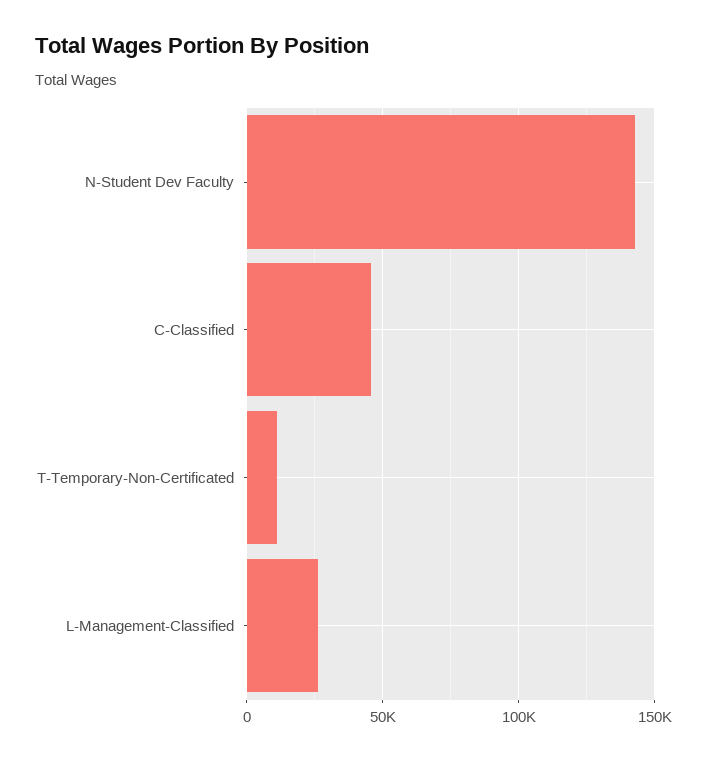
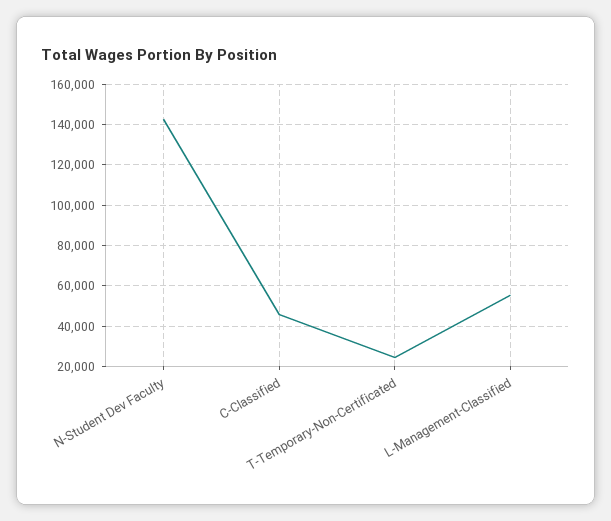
T-Temporary-Non-Certificated: 10000 -> 25000
L-Management-Classified: 25000 -> 55000

